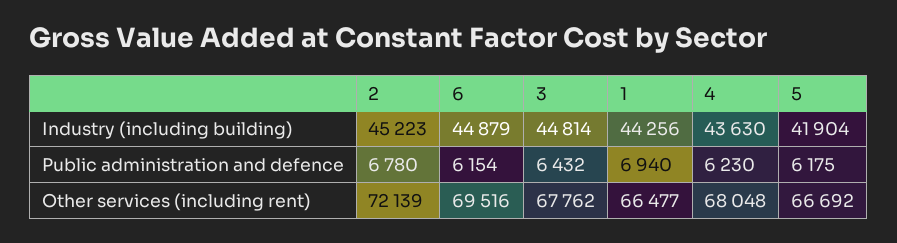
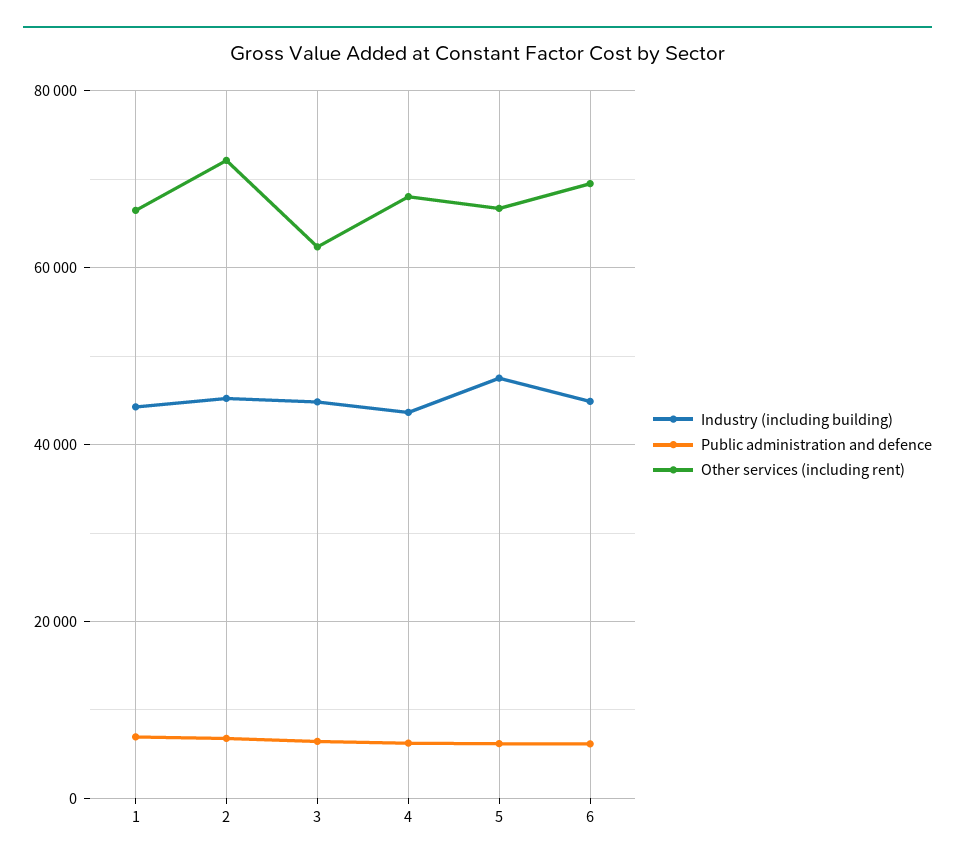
Industry (including building), 5: 41904 -> 48000
Other services (including rent), 3: 67762 -> 62000

